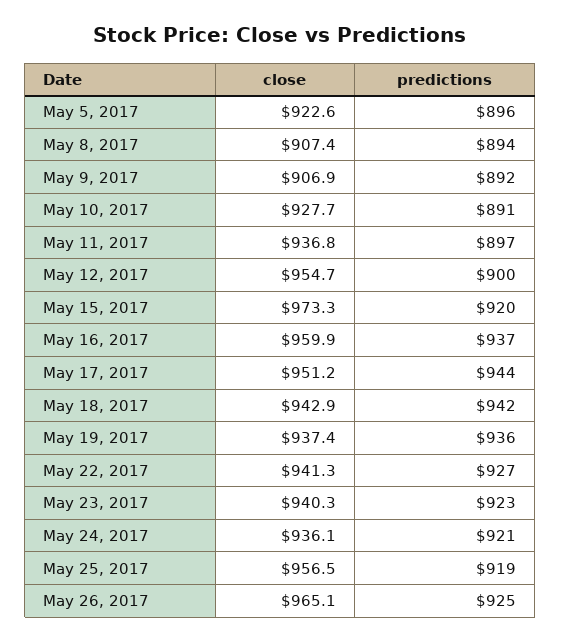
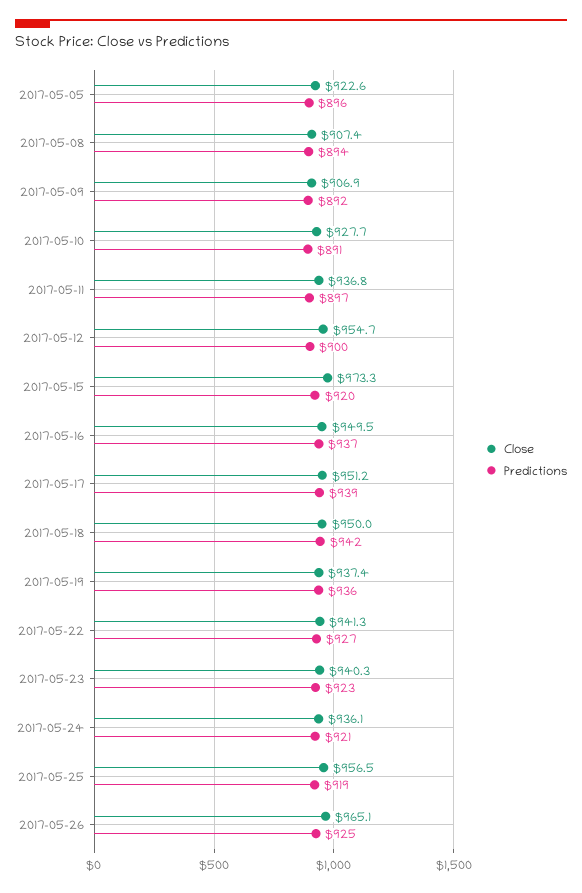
close, May 16, 2017: 959.9 -> 949.5
predictions, May 17, 2017: 944 -> 939
close, May 18, 2017: 942.9 -> 950

